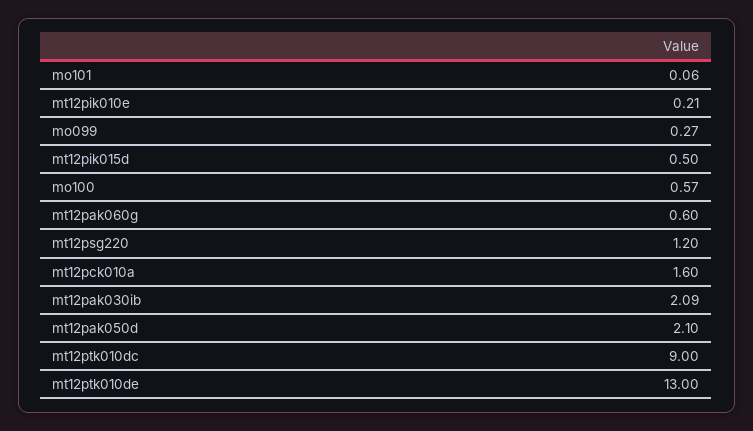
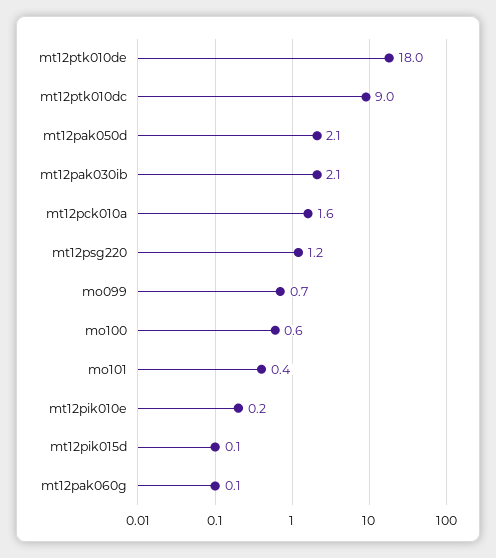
mo101: 0.06 -> 0.4
mo099: 0.27 -> 0.7
mt12pik015d: 0.5 -> 0.1
mt12pak060g: 0.6 -> 0.1
mt12ptk010de: 13 -> 18

